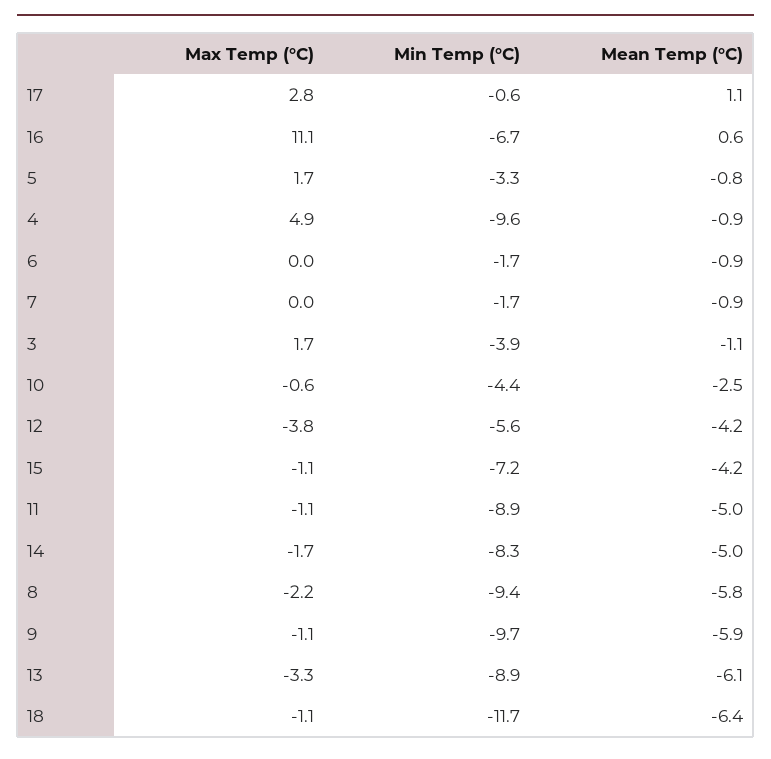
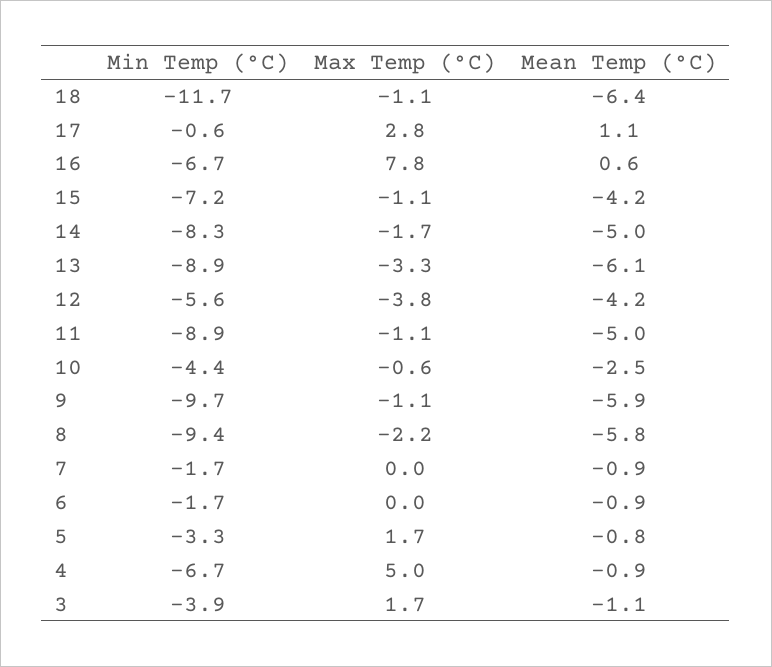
Max Temp (°C), 16: 11.1 -> 7.8
Max Temp (°C), 4: 4.9 -> 5
Min Temp (°C), 4: -9.6 -> -6.7

